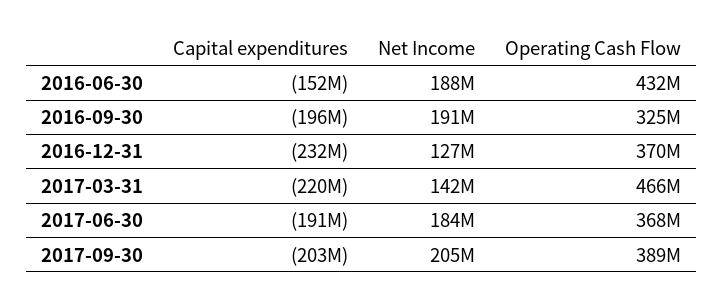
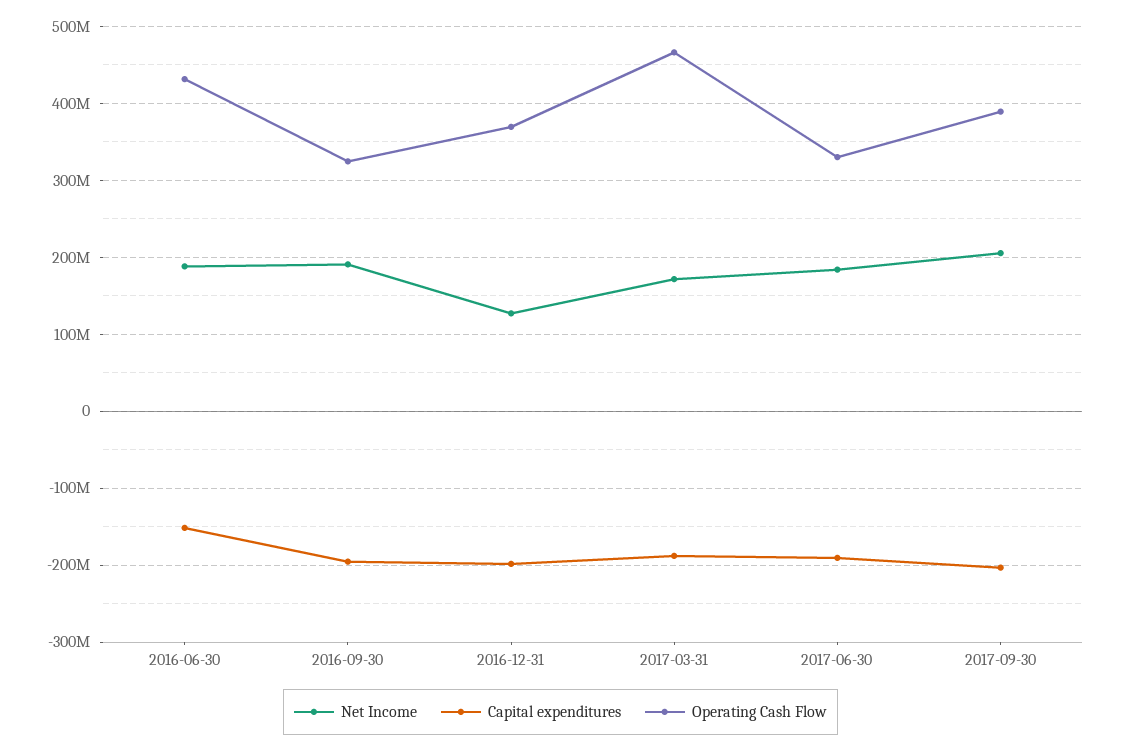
Capital expenditures, 2016-12-31: -232000000 -> -200000000
Capital expenditures, 2017-03-31: -220000000 -> -190000000
Net Income, 2017-03-31: 142000000 -> 170000000
Operating Cash Flow, 2017-06-30: 368000000 -> 330000000

